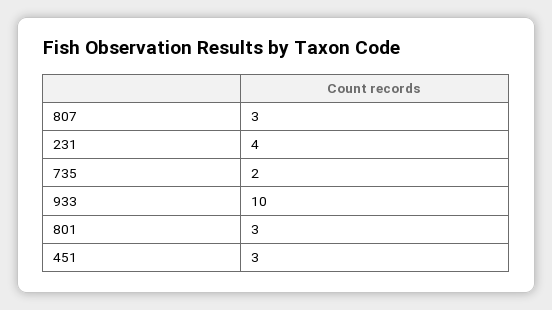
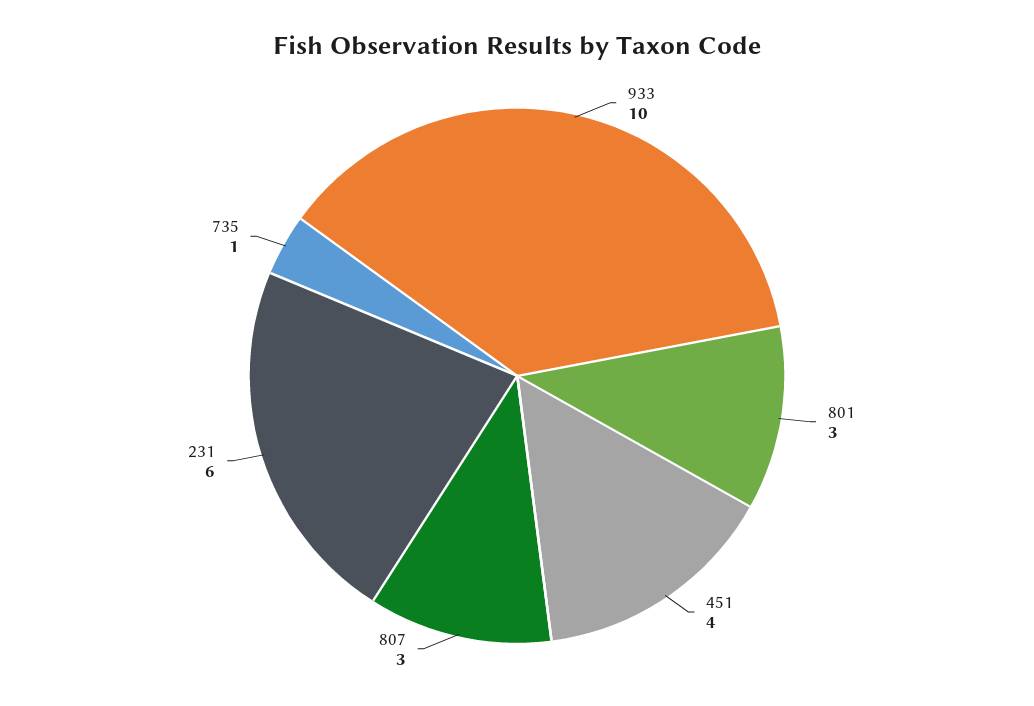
231: 4 -> 6
735: 2 -> 1
451: 3 -> 4

